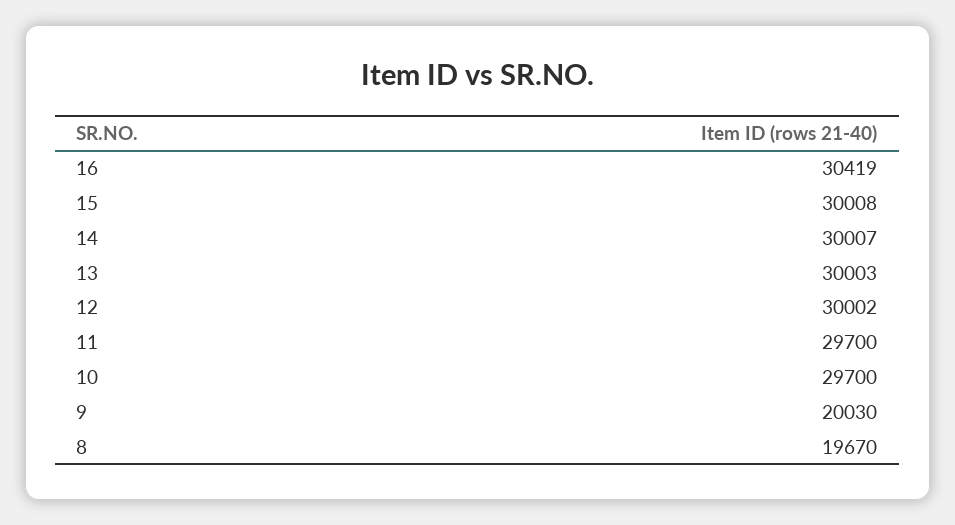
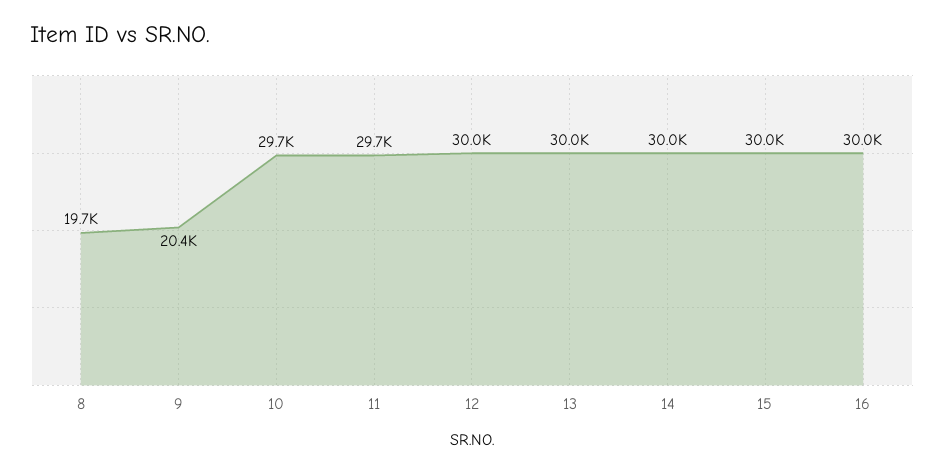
16: 30419 -> 30000
9: 20030 -> 20400

